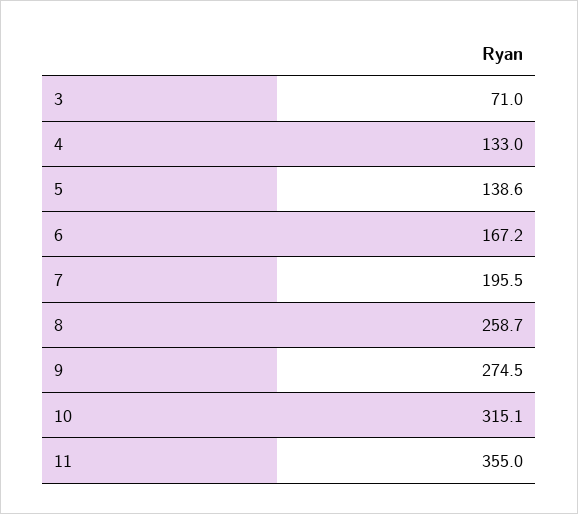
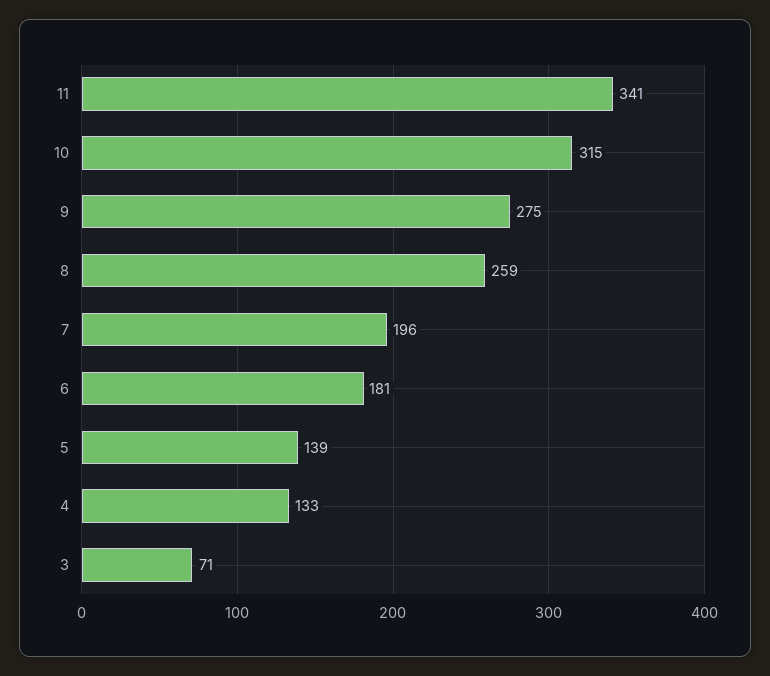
6: 167.2 -> 181
11: 355 -> 341

